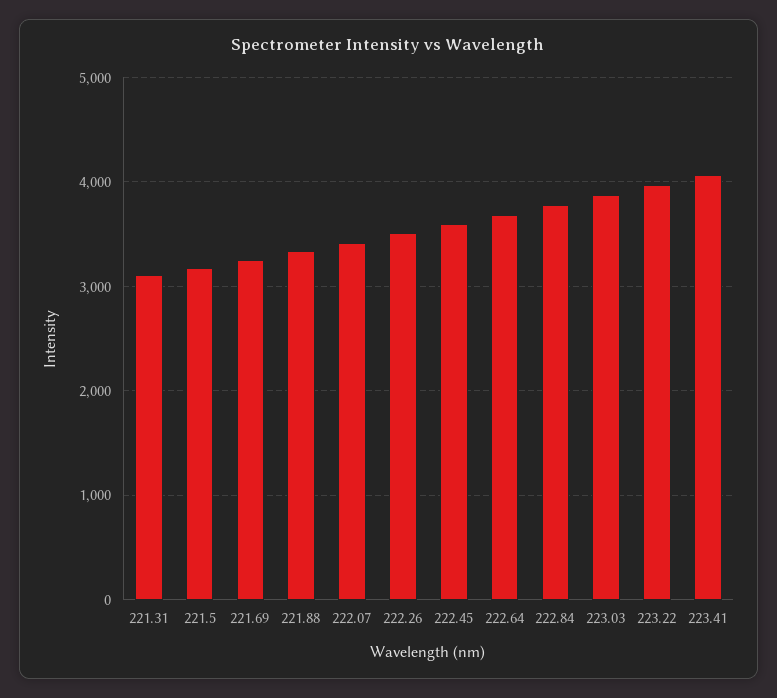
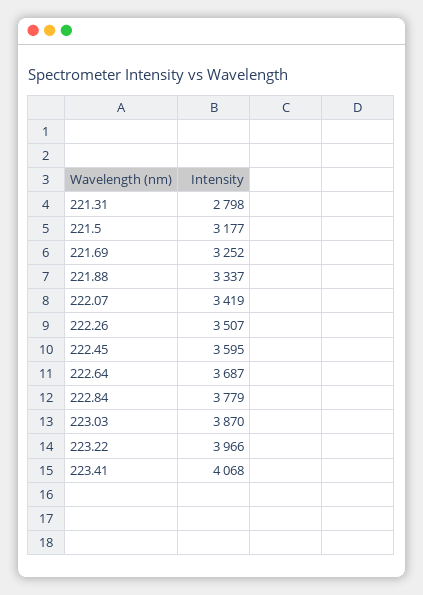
221.31: 3100 -> 2798

